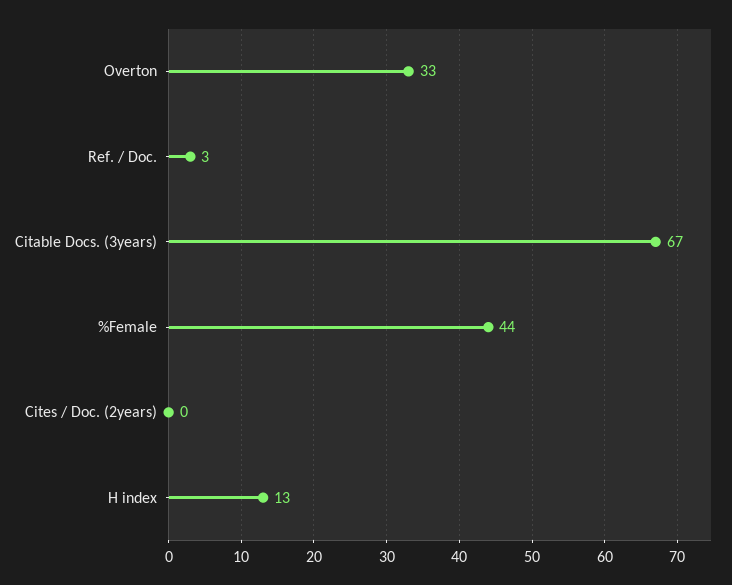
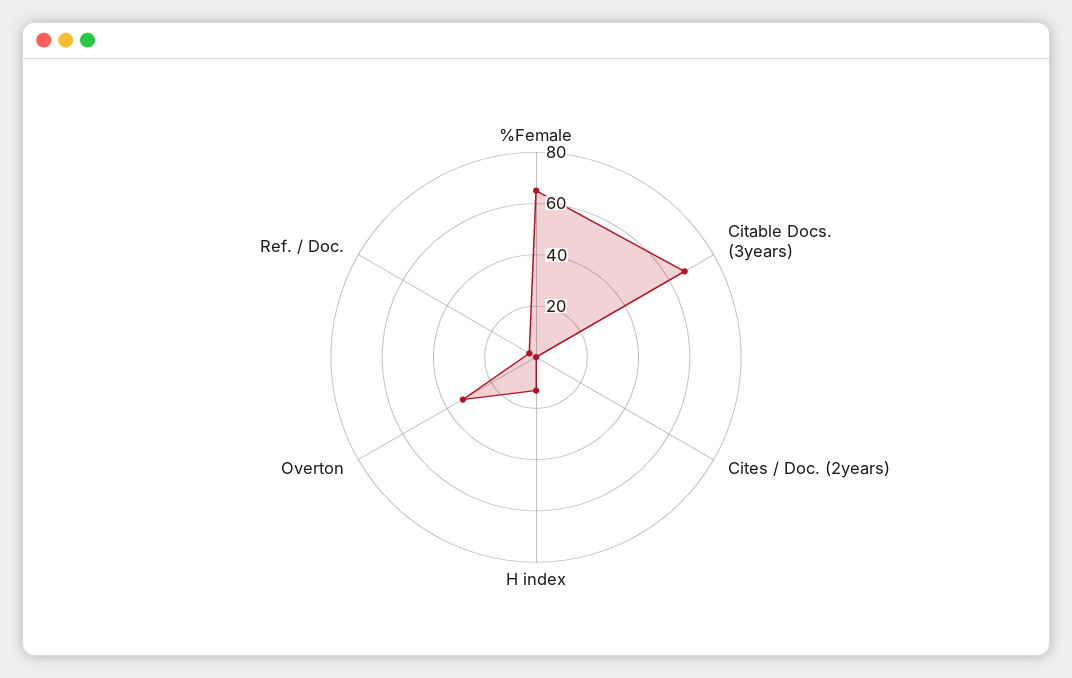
%Female: 44 -> 65

